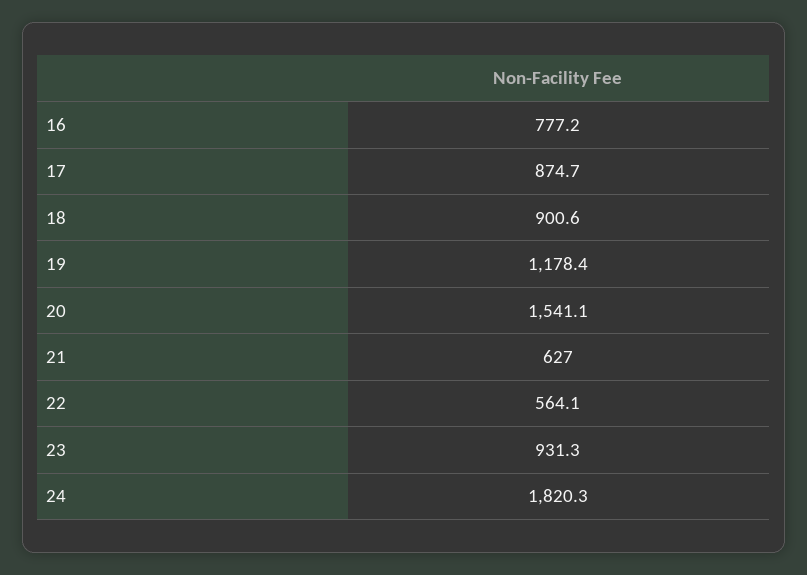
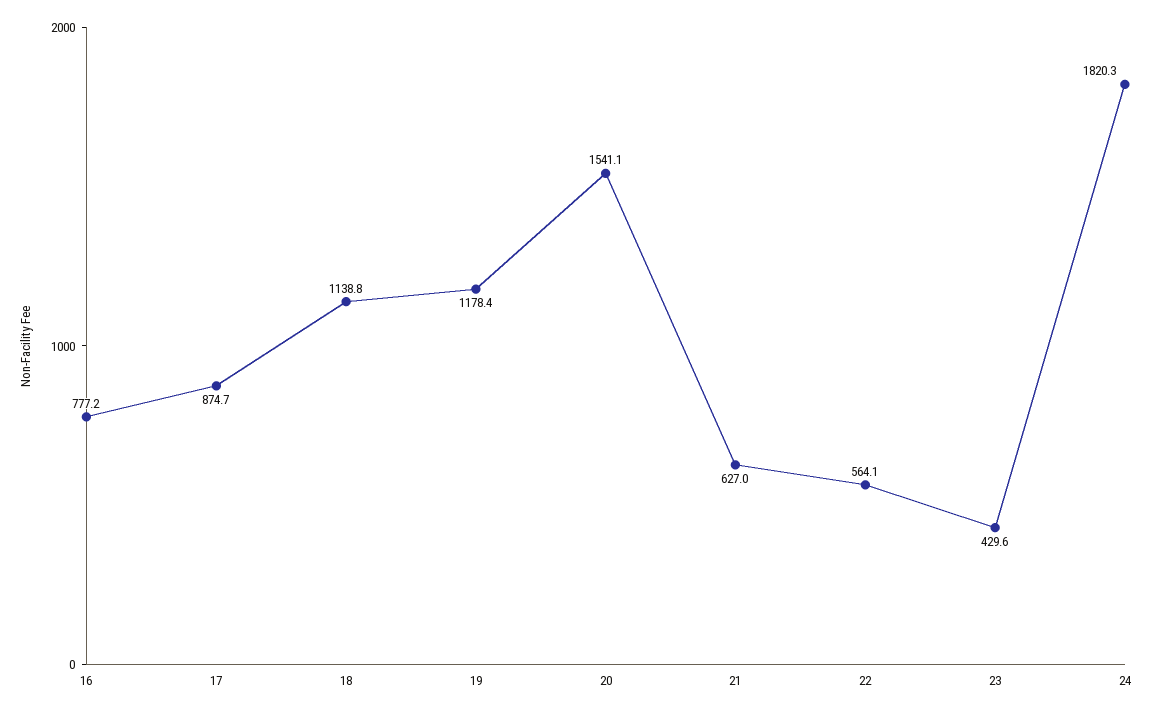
18: 900.6 -> 1138.8
23: 931.3 -> 429.6

